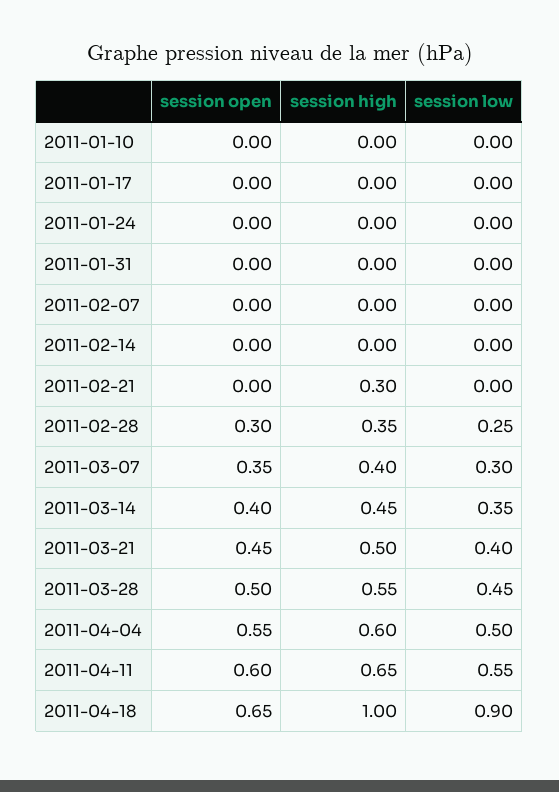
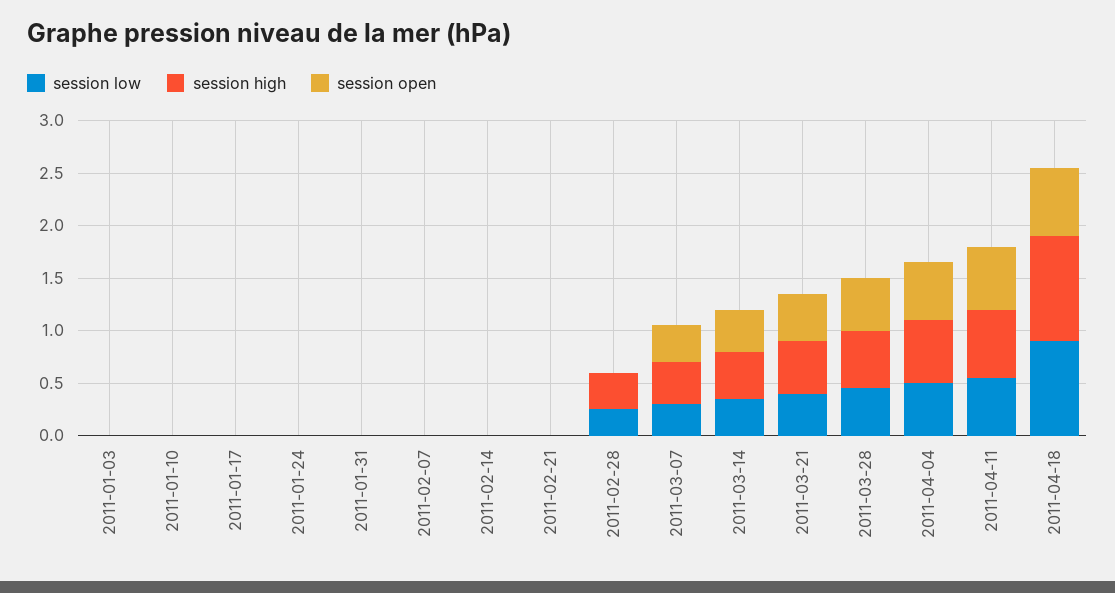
session high, 2011-02-21: 0.3 -> 0
session open, 2011-02-28: 0.3 -> 0
session low, 2011-01-03: none -> 0
session high, 2011-01-03: none -> 0
session open, 2011-01-03: none -> 0

